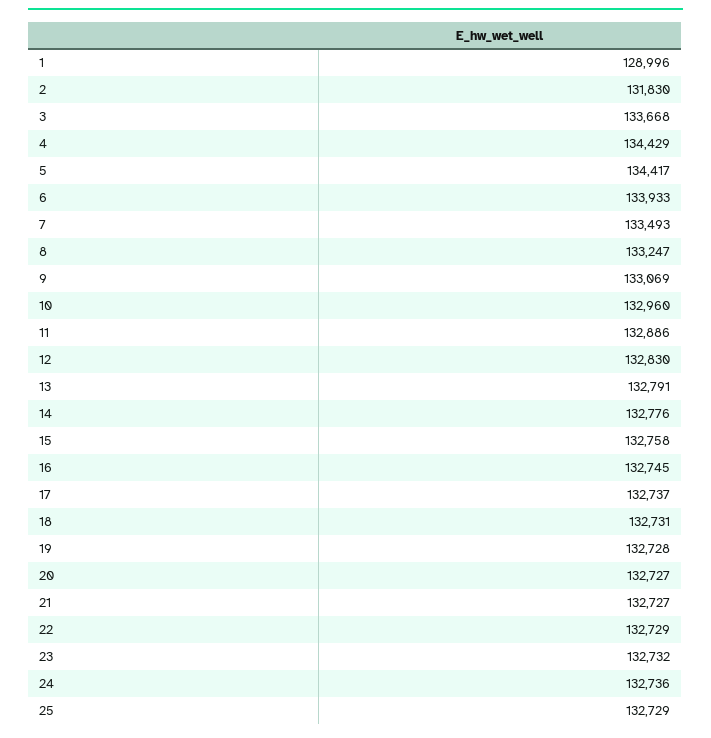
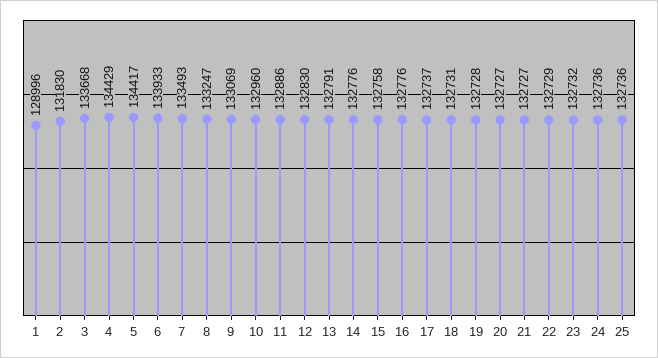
16: 132745 -> 132776
25: 132729 -> 132736

